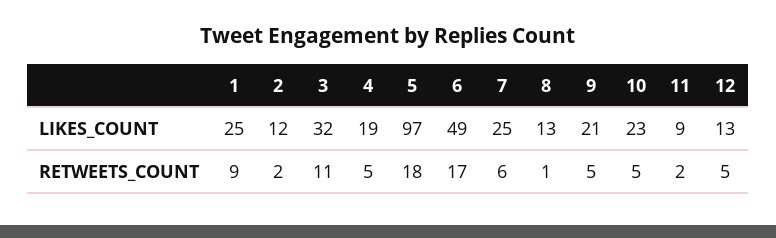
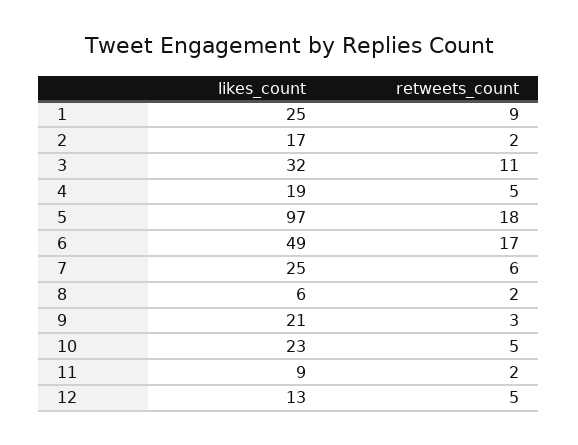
2, LIKES_COUNT: 12 -> 17
8, LIKES_COUNT: 13 -> 6
8, RETWEETS_COUNT: 1 -> 2
9, RETWEETS_COUNT: 5 -> 3

